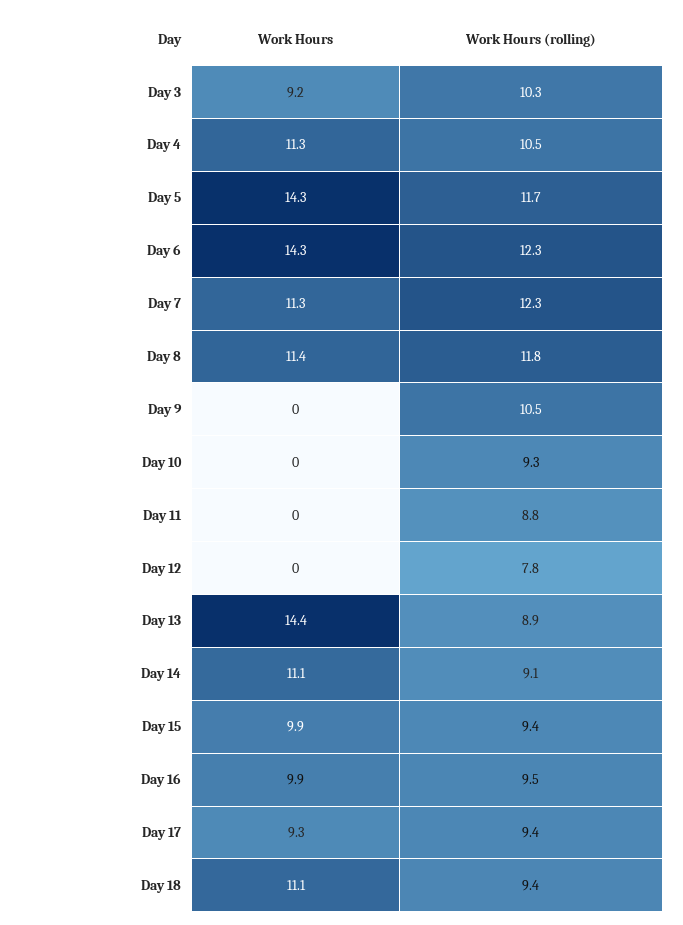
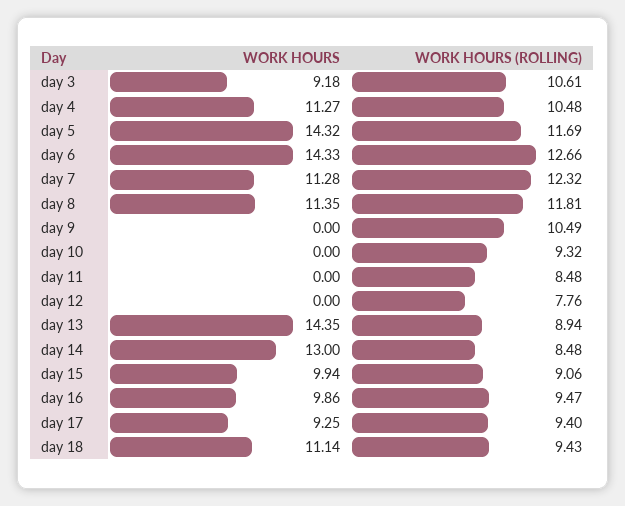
Work Hours (rolling), Day 3: 10.3 -> 10.61
Work Hours (rolling), Day 6: 12.3 -> 12.66
Work Hours (rolling), Day 11: 8.8 -> 8.48
Work Hours, Day 14: 11.1 -> 13
Work Hours (rolling), Day 14: 9.1 -> 8.48
Work Hours (rolling), Day 15: 9.4 -> 9.06

